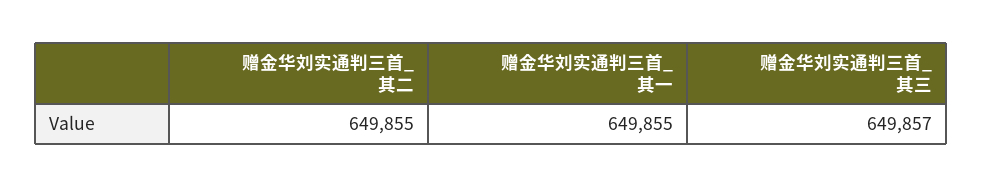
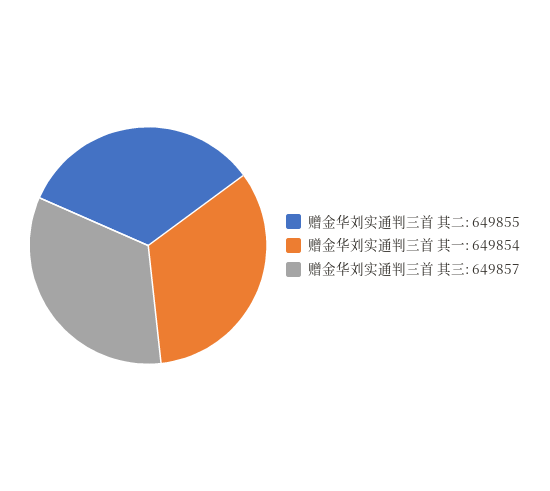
赠金华刘实通判三首_其一: 649855 -> 649854

